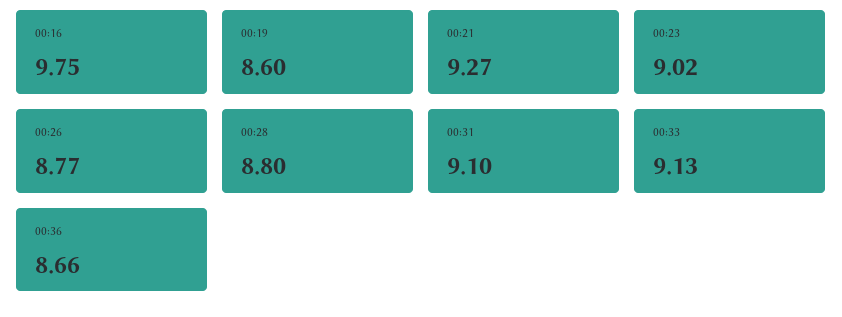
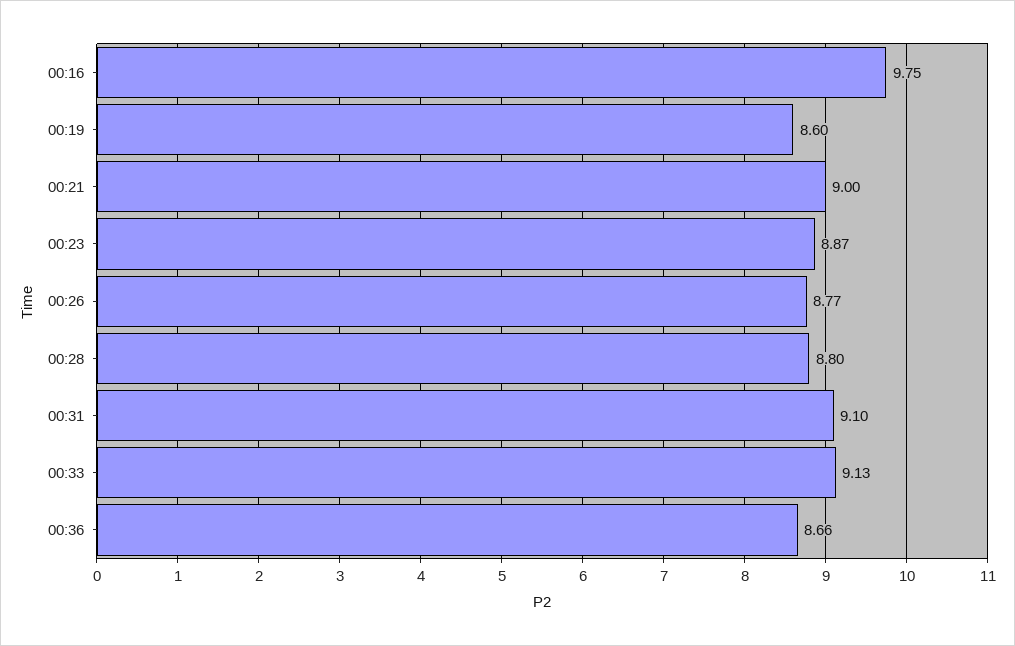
00:21: 9.27 -> 9
00:23: 9.02 -> 8.87

